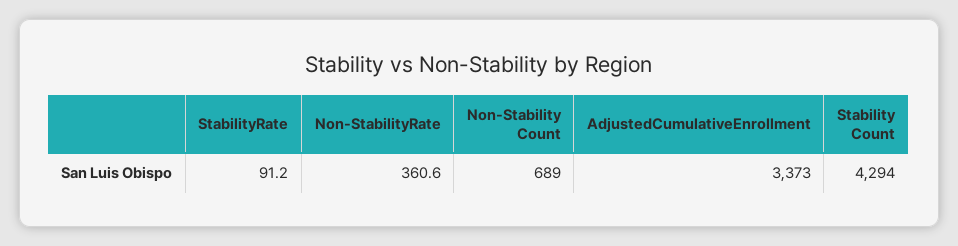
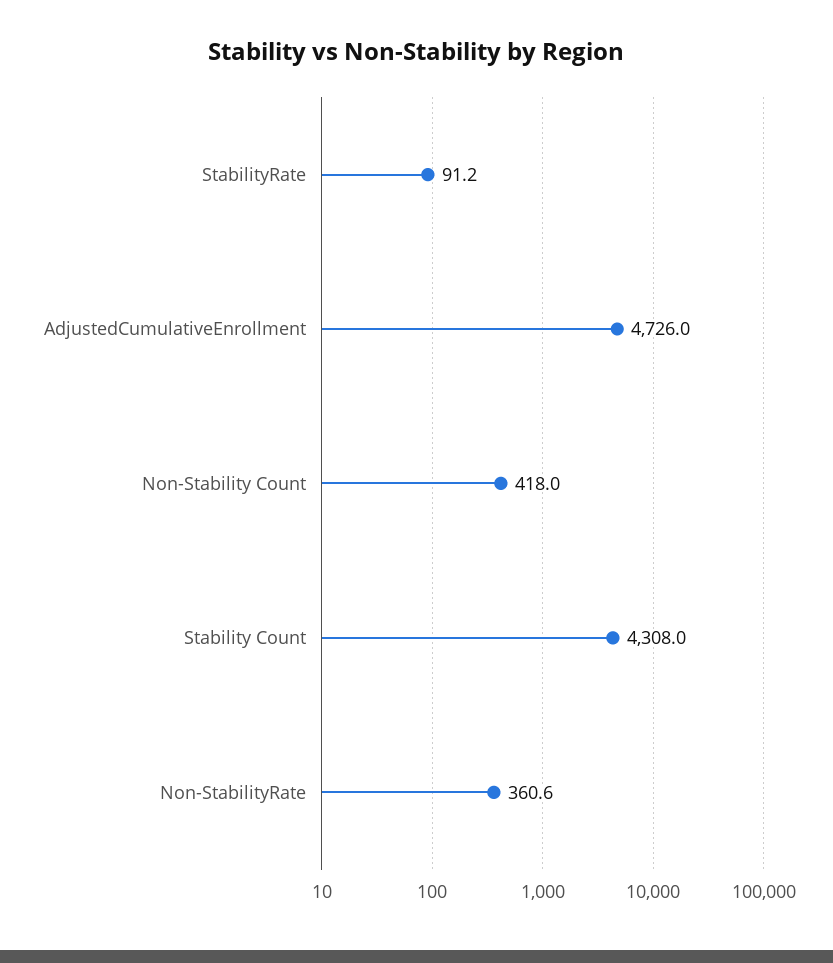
Non-Stability Count: 689 -> 418
AdjustedCumulativeEnrollment: 3373 -> 4726
Stability Count: 4294 -> 4308

